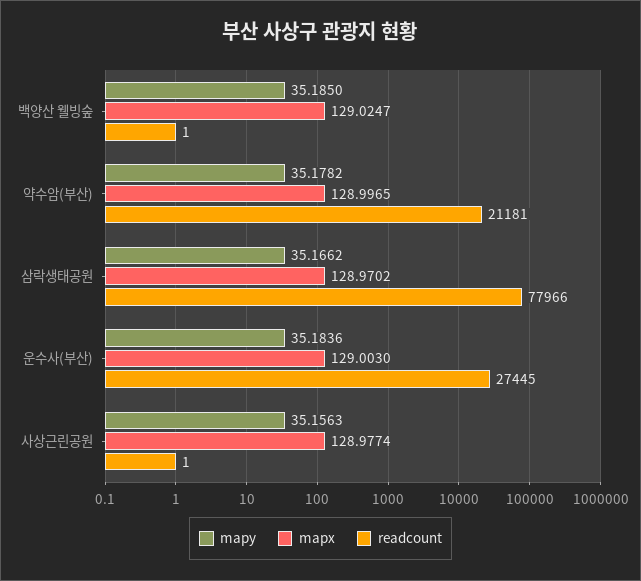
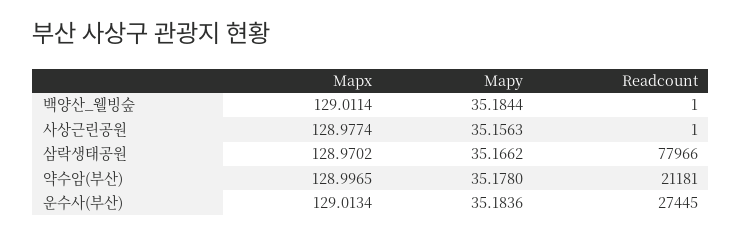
mapy, 백양산 웰빙숲: 35.185 -> 35.1844
mapx, 백양산 웰빙숲: 129.0247 -> 129.0114
mapy, 약수암(부산): 35.1782 -> 35.178
mapx, 운수사(부산): 129.003 -> 129.0134

